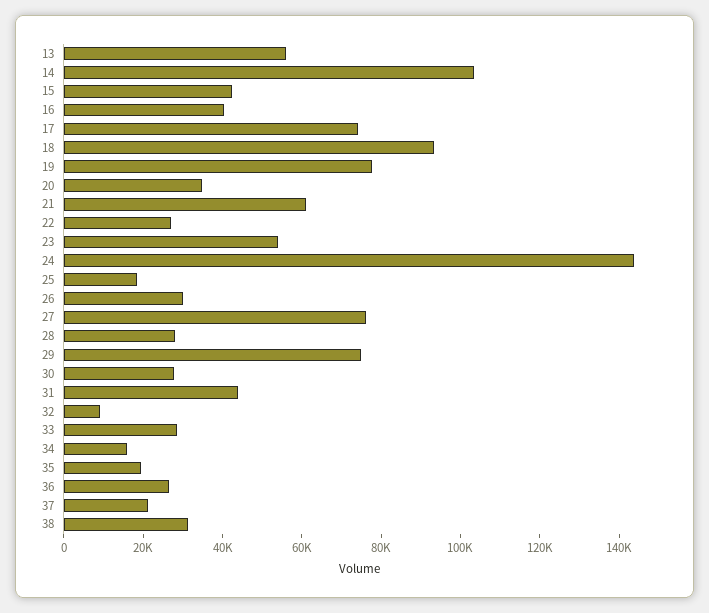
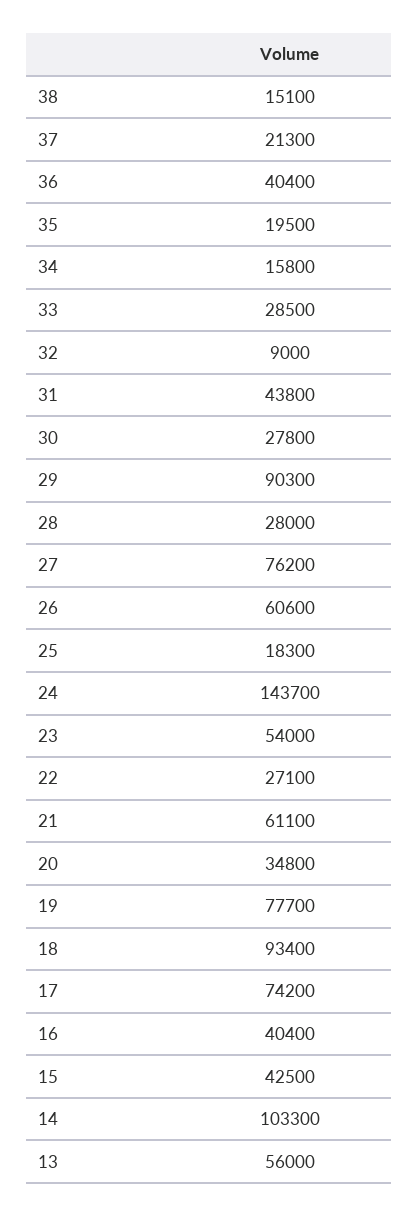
26: 30000 -> 60600
29: 75000 -> 90300
36: 25000 -> 40400
38: 30000 -> 15100

